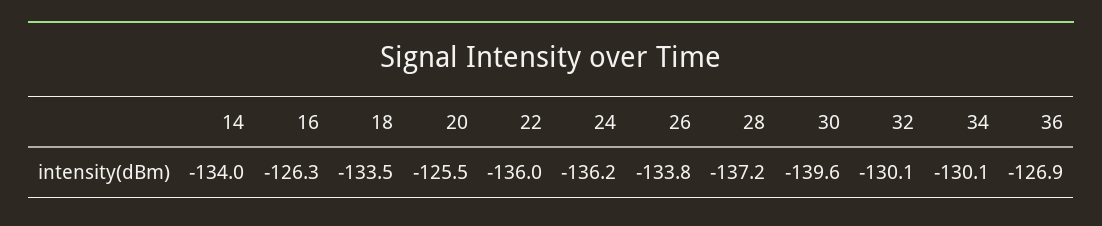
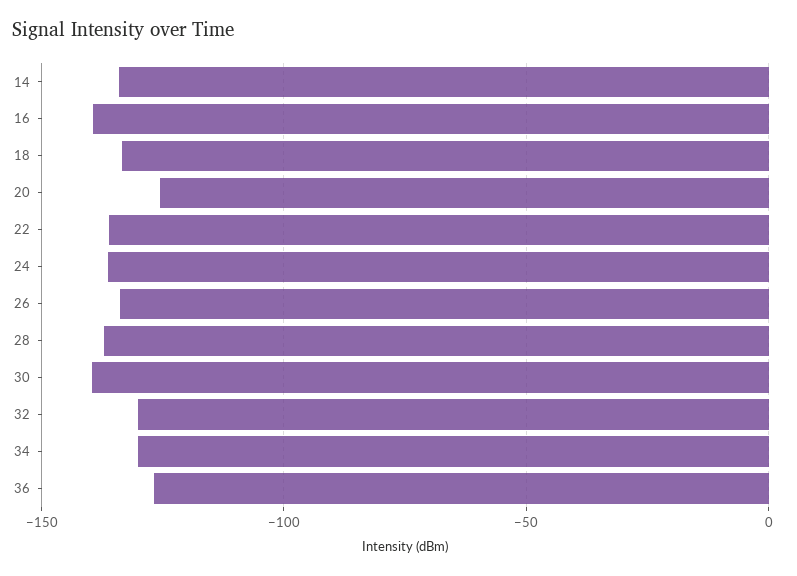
16: -126.3 -> -140

